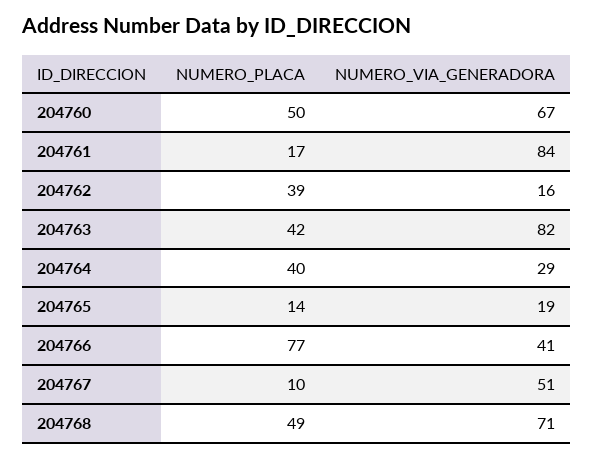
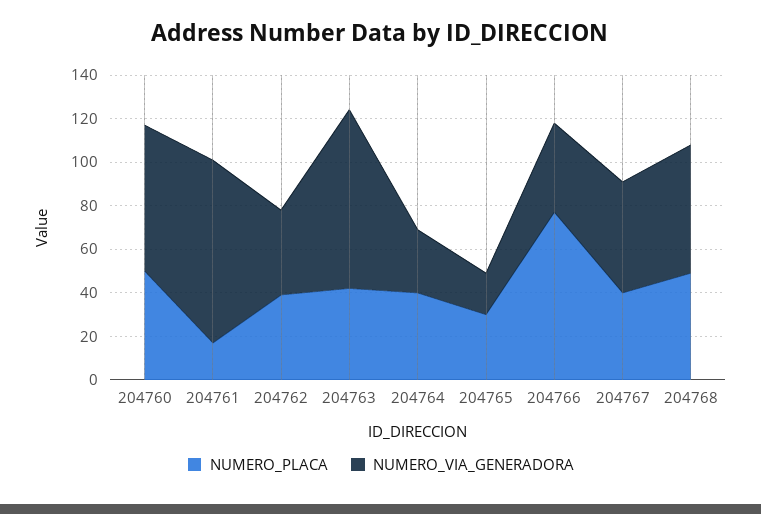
NUMERO_VIA_GENERADORA, 204762: 16 -> 40
NUMERO_PLACA, 204765: 14 -> 30
NUMERO_PLACA, 204767: 10 -> 40
NUMERO_VIA_GENERADORA, 204768: 71 -> 60

